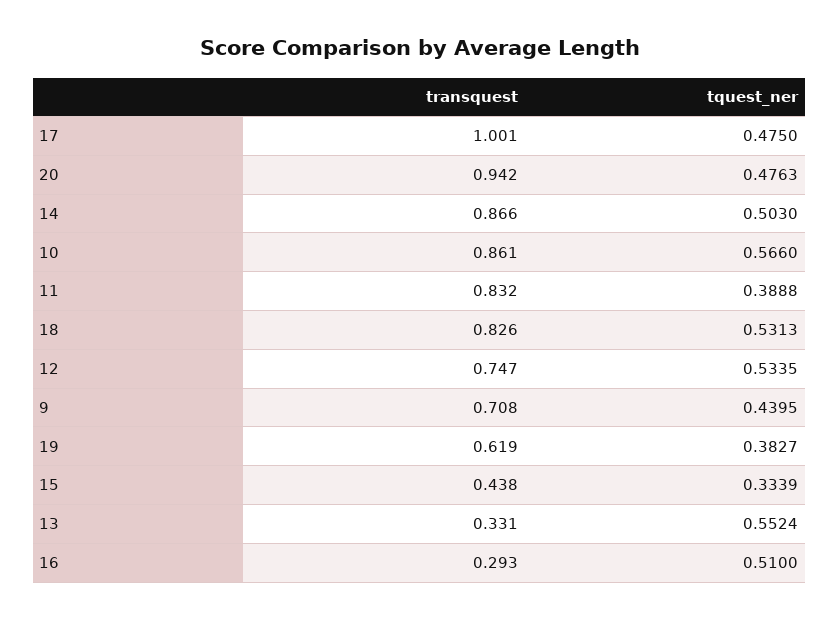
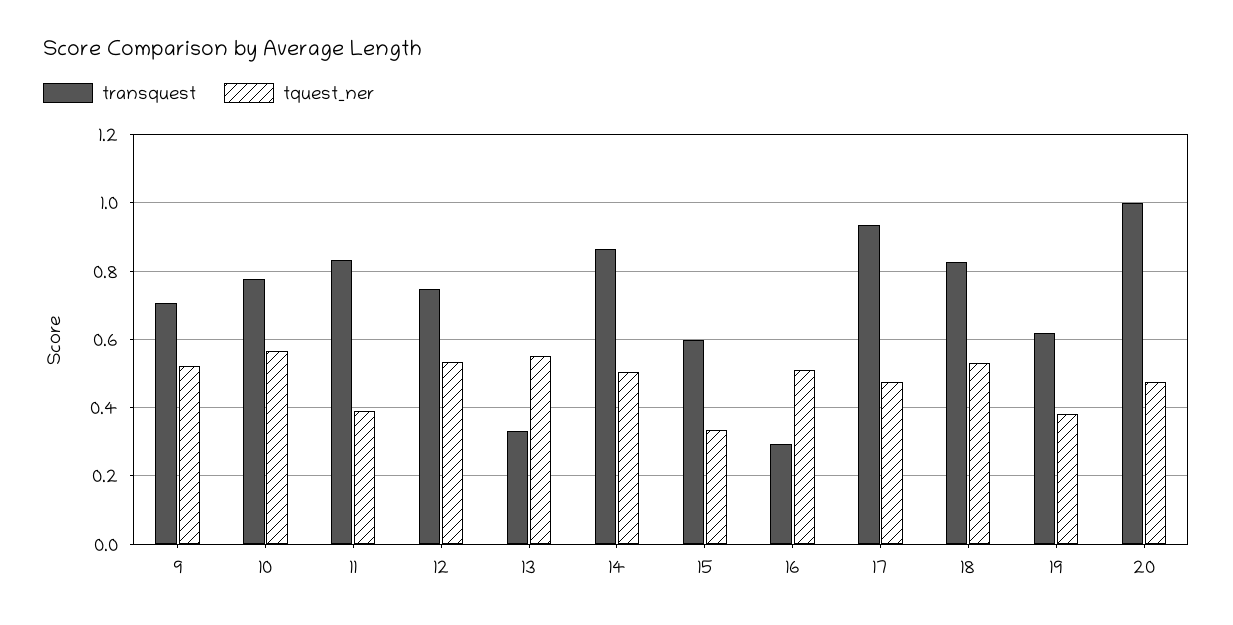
transquest, 17: 1.001 -> 0.94
transquest, 20: 0.942 -> 1
transquest, 10: 0.861 -> 0.78
tquest_ner, 9: 0.4395 -> 0.52
transquest, 15: 0.438 -> 0.6

